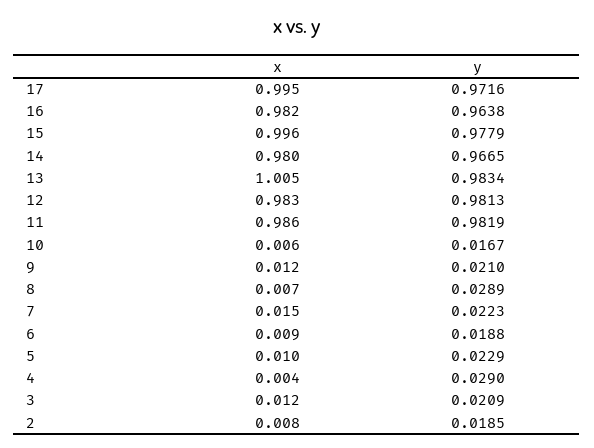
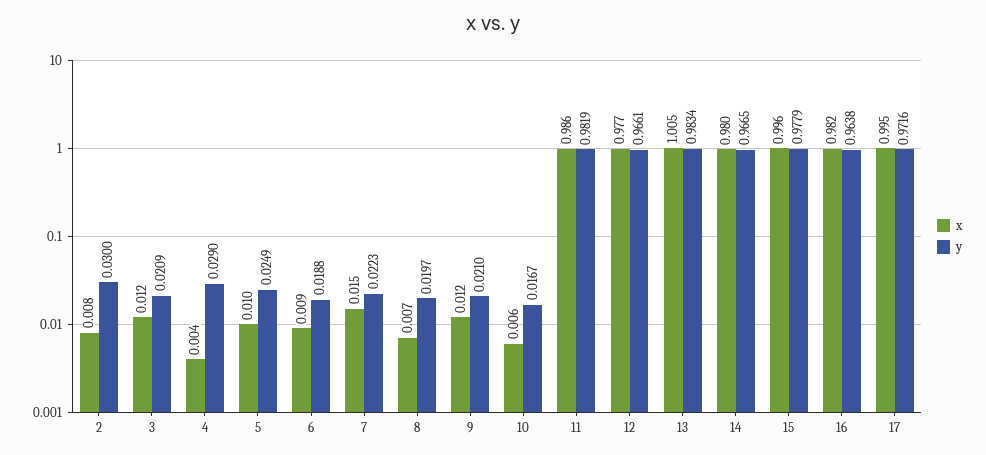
x, 12: 0.983 -> 0.977
y, 12: 0.9813 -> 0.9661
y, 8: 0.0289 -> 0.0197
y, 5: 0.0229 -> 0.0249
y, 2: 0.0185 -> 0.03

